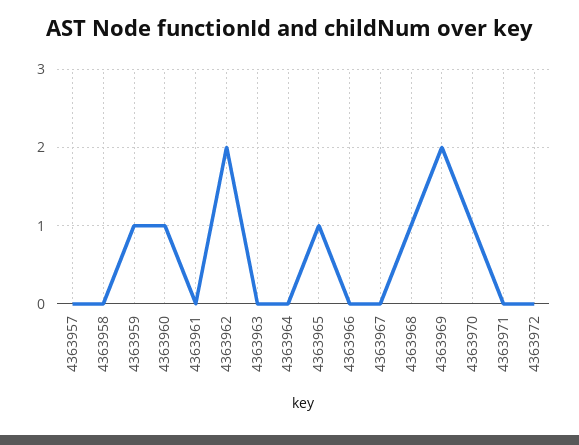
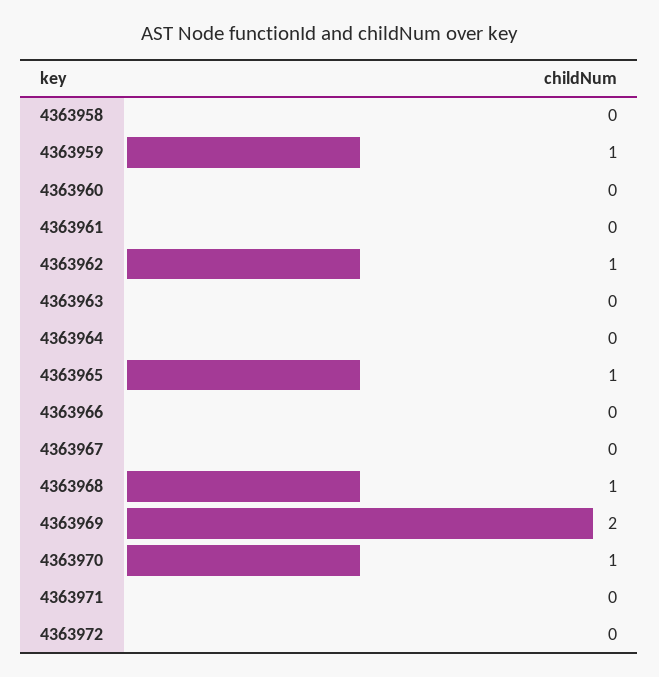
4363957: 0 -> none
4363960: 1 -> 0
4363962: 2 -> 1

